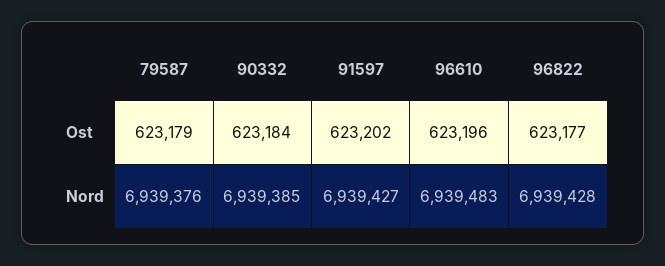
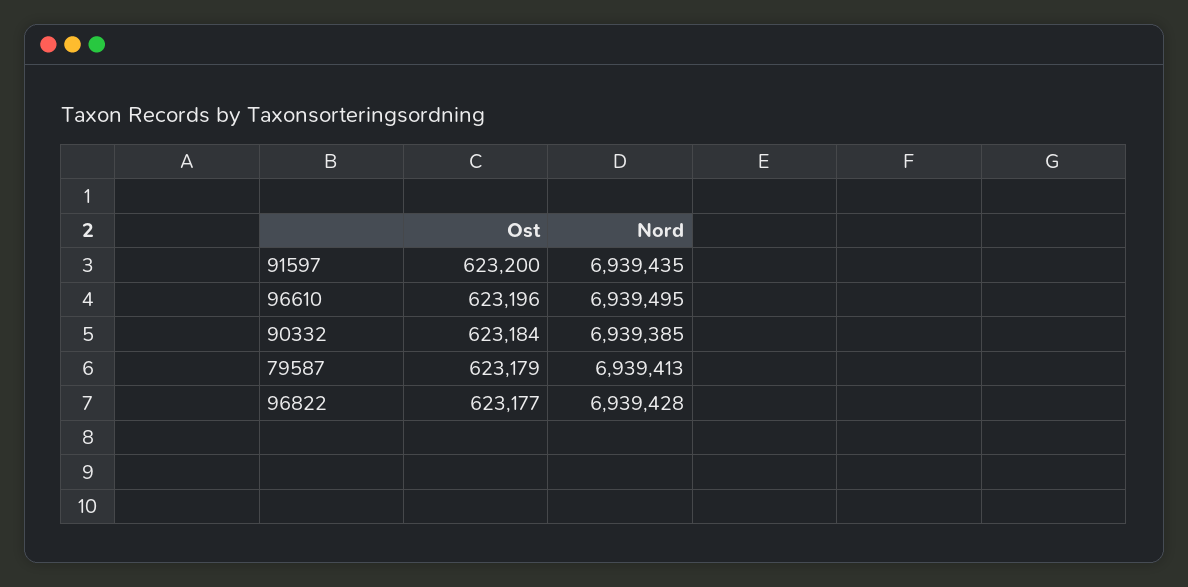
91597, Ost: 623202 -> 623200
79587, Nord: 6939376 -> 6939413
91597, Nord: 6939427 -> 6939435
96610, Nord: 6939483 -> 6939495

